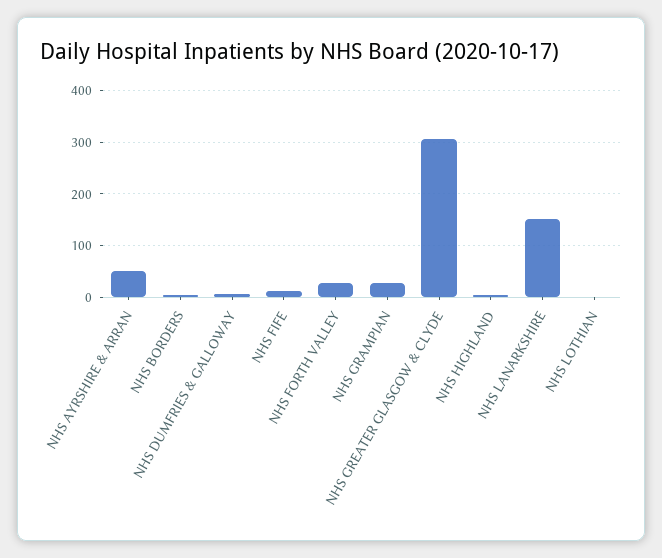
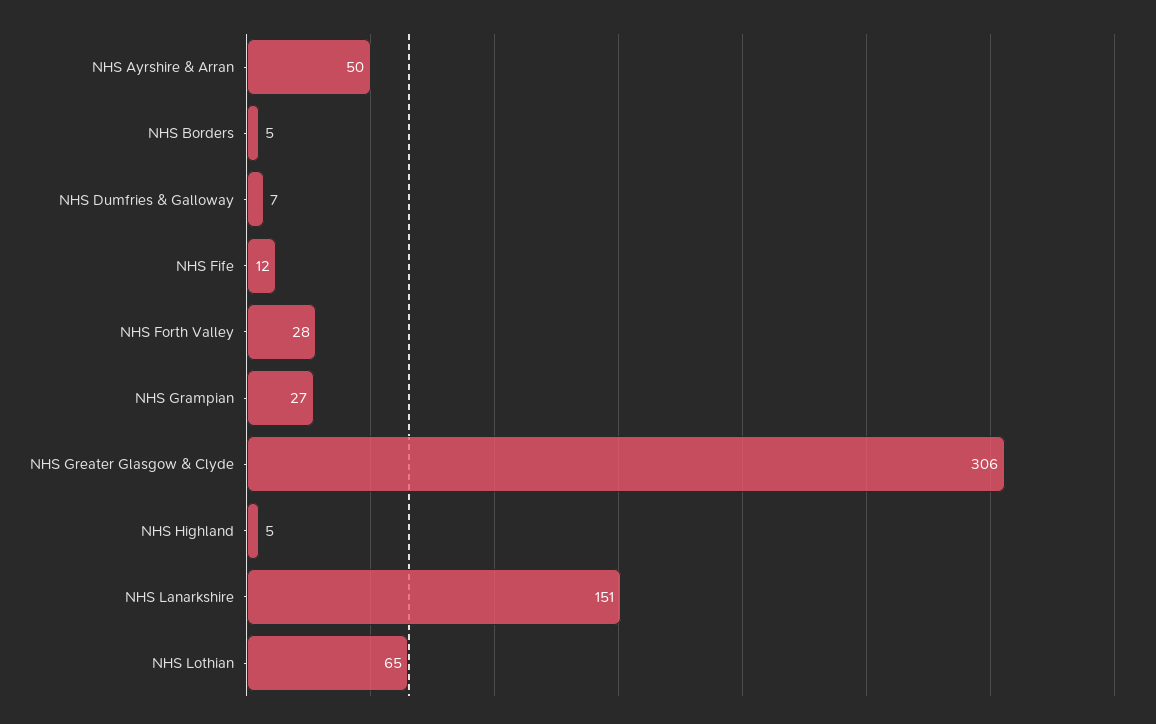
NHS LOTHIAN: 0 -> 65

